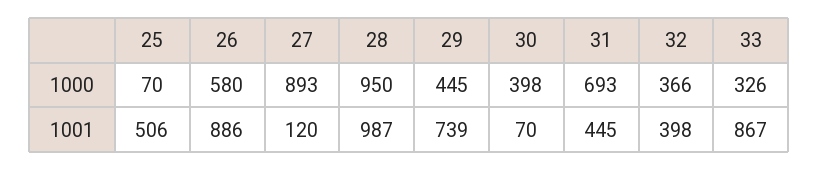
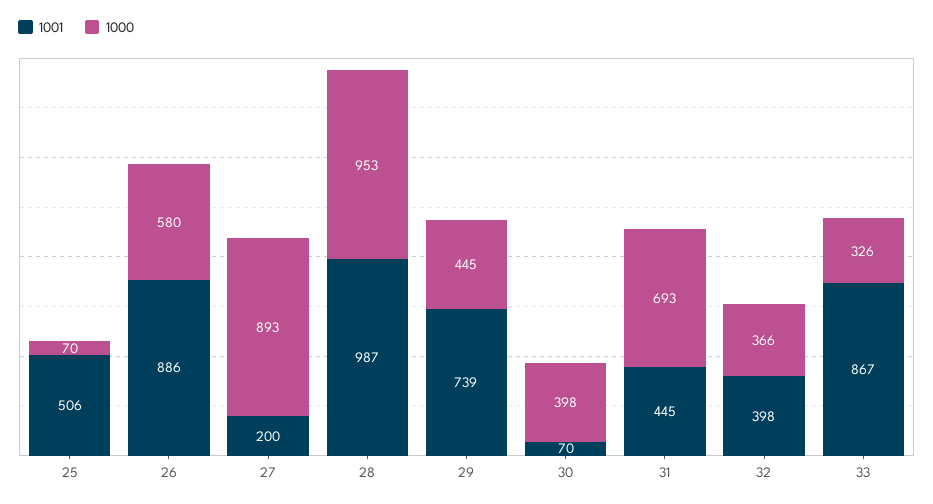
1000, 28: 950 -> 953
1001, 27: 120 -> 200

